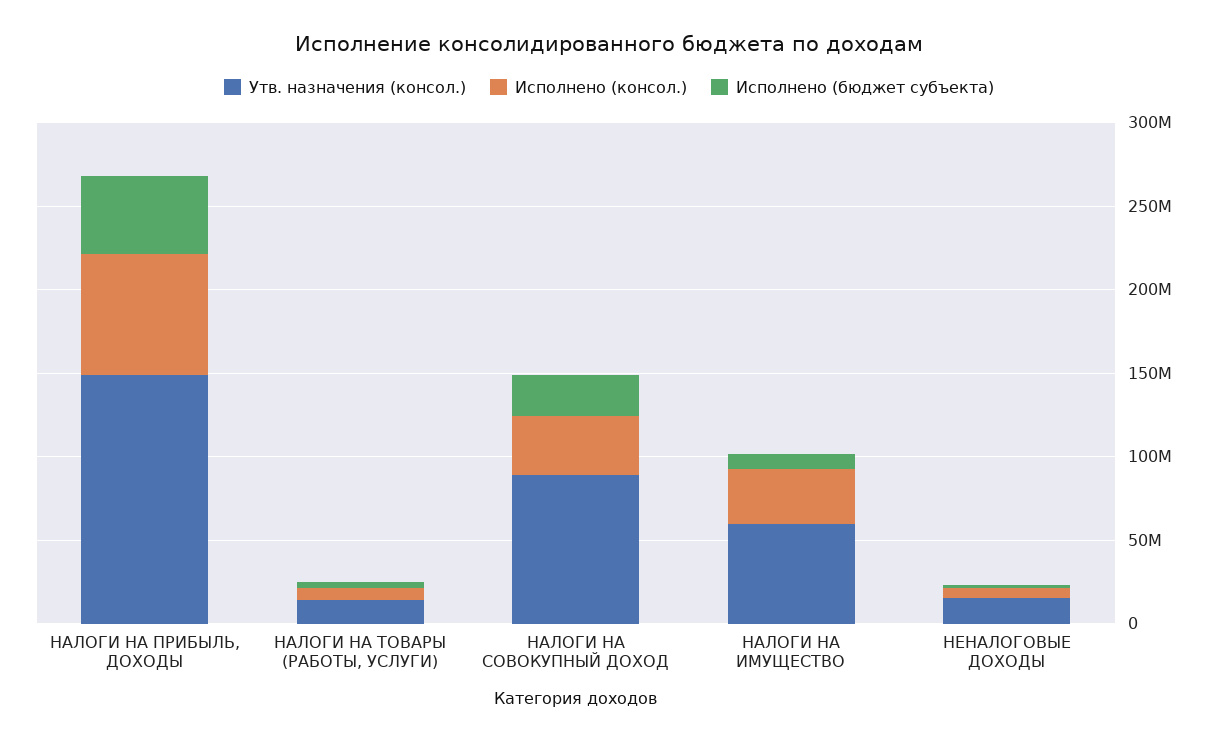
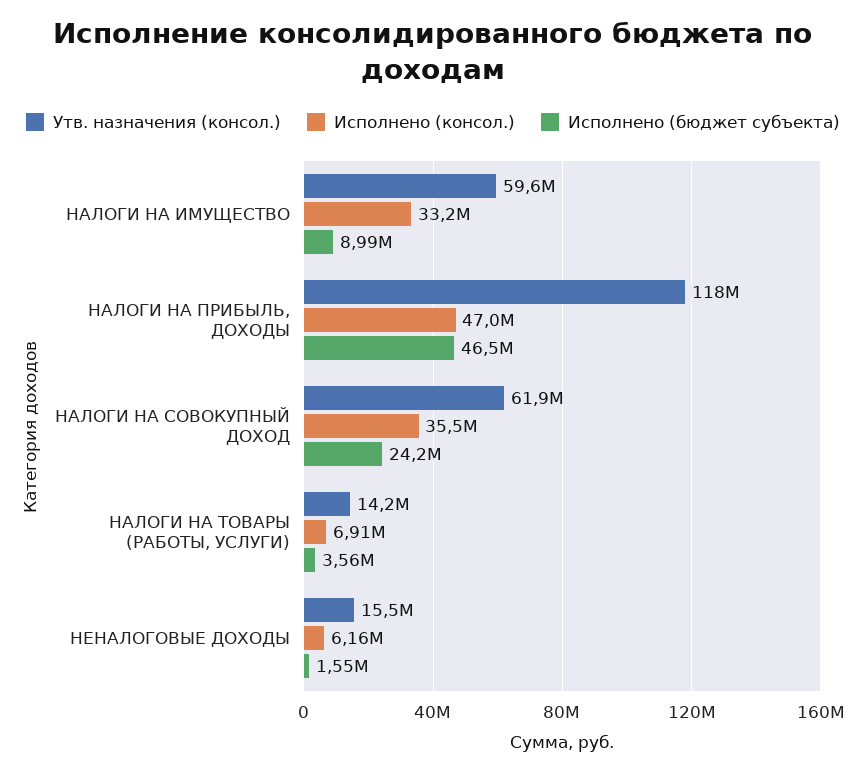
Утв. назначения (консол.), НАЛОГИ НА ПРИБЫЛЬ, ДОХОДЫ: 150000000 -> 118000000
Исполнено (консол.), НАЛОГИ НА ПРИБЫЛЬ, ДОХОДЫ: 70000000 -> 47000000
Утв. назначения (консол.), НАЛОГИ НА СОВОКУПНЫЙ ДОХОД: 90000000 -> 61900000

